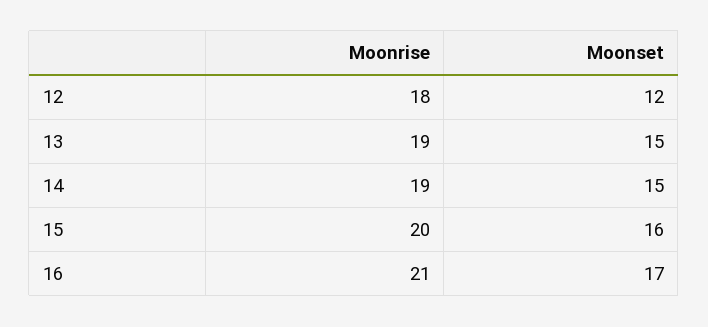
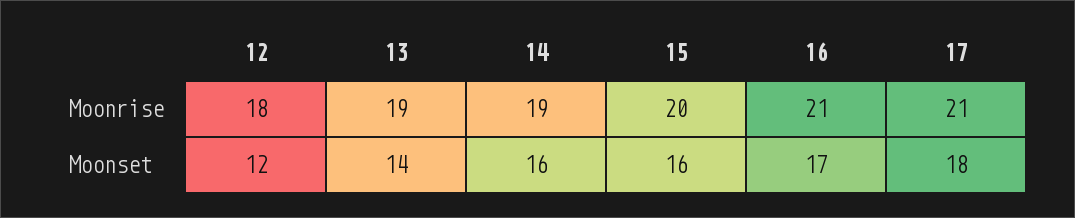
Moonset, 13: 15 -> 14
Moonset, 14: 15 -> 16
Moonrise, 17: none -> 21
Moonset, 17: none -> 18

